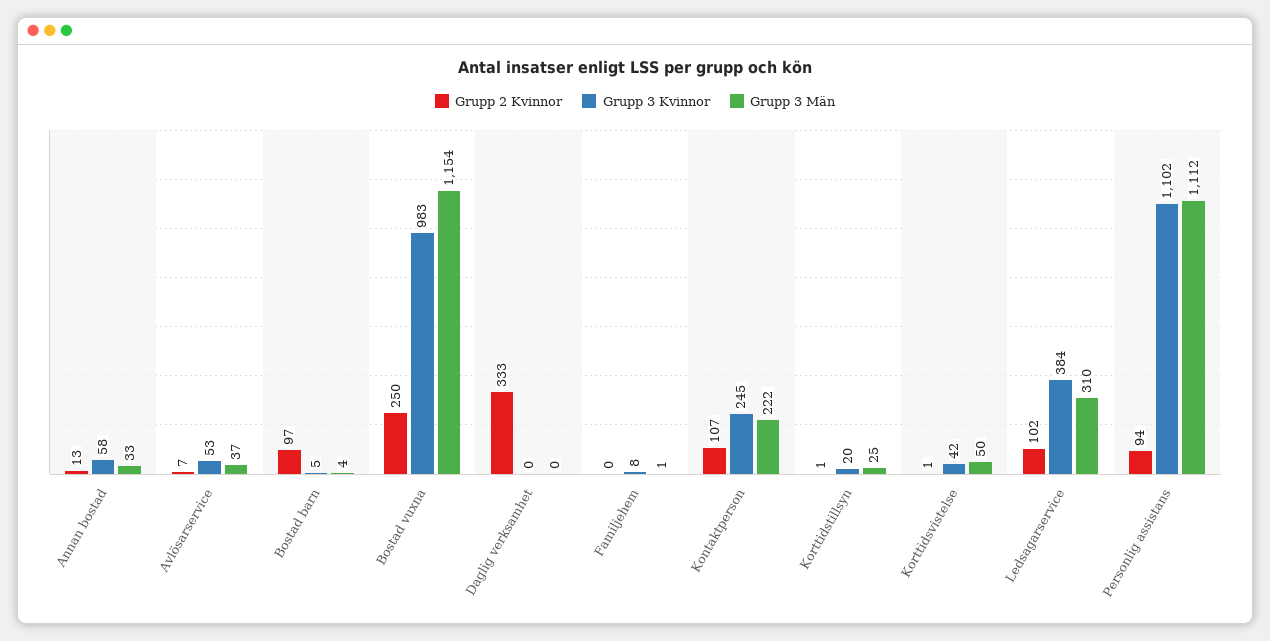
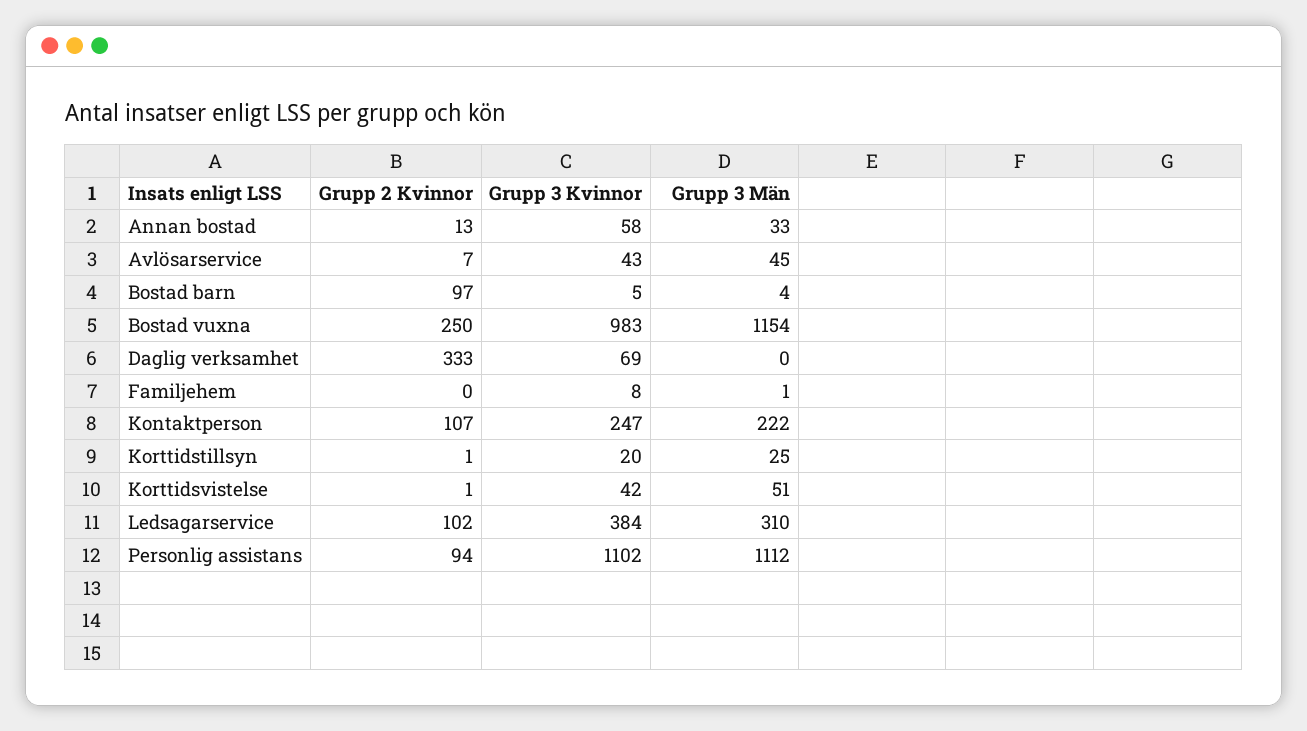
Grupp 3 Kvinnor, Avlösarservice: 53 -> 43
Grupp 3 Män, Avlösarservice: 37 -> 45
Grupp 3 Kvinnor, Daglig verksamhet: 0 -> 69
Grupp 3 Kvinnor, Kontaktperson: 245 -> 247
Grupp 3 Män, Korttidsvistelse: 50 -> 51

